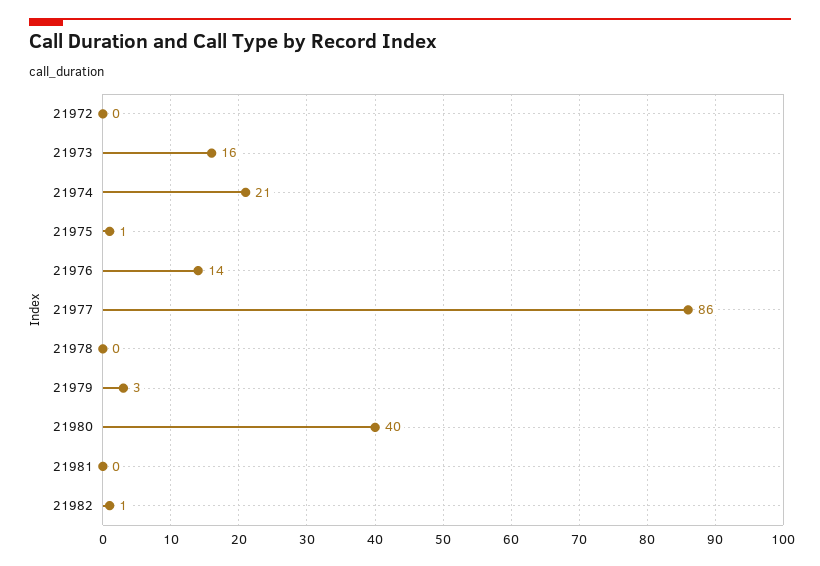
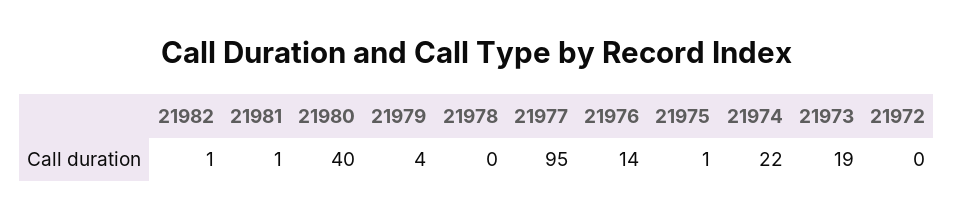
21973: 16 -> 19
21974: 21 -> 22
21977: 86 -> 95
21979: 3 -> 4
21981: 0 -> 1

